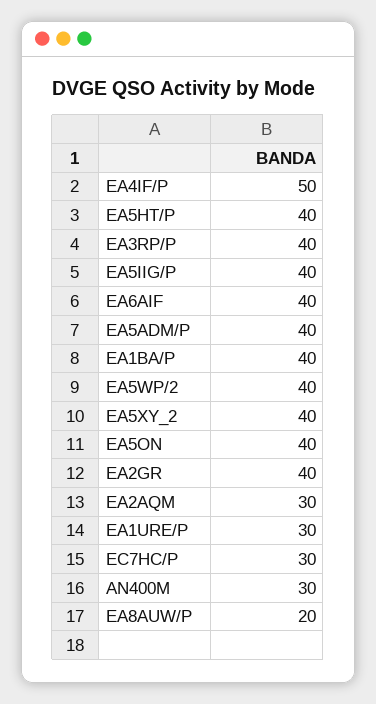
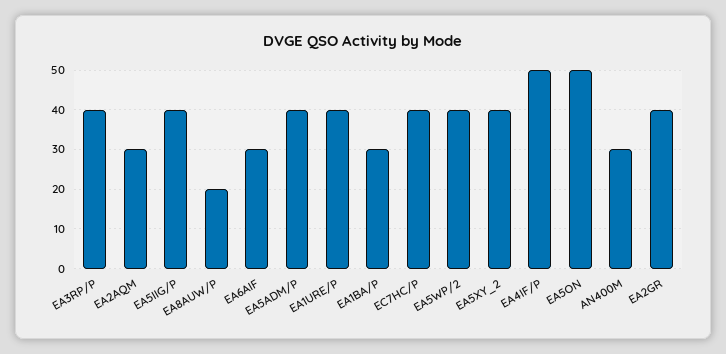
EA5HT/P: 40 -> none
EA6AIF: 40 -> 30
EA1BA/P: 40 -> 30
EA5ON: 40 -> 50
EA1URE/P: 30 -> 40
EC7HC/P: 30 -> 40

